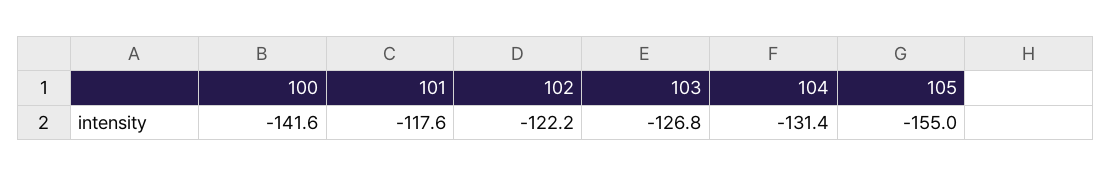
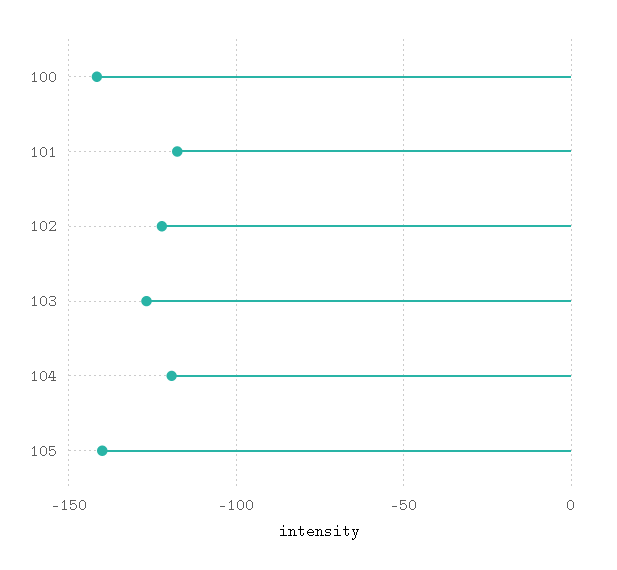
104: -131.4 -> -120
105: -155 -> -140

